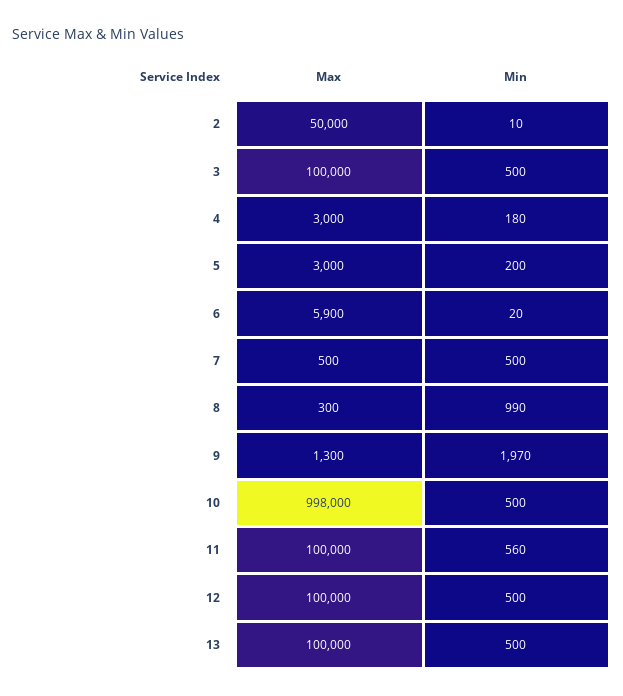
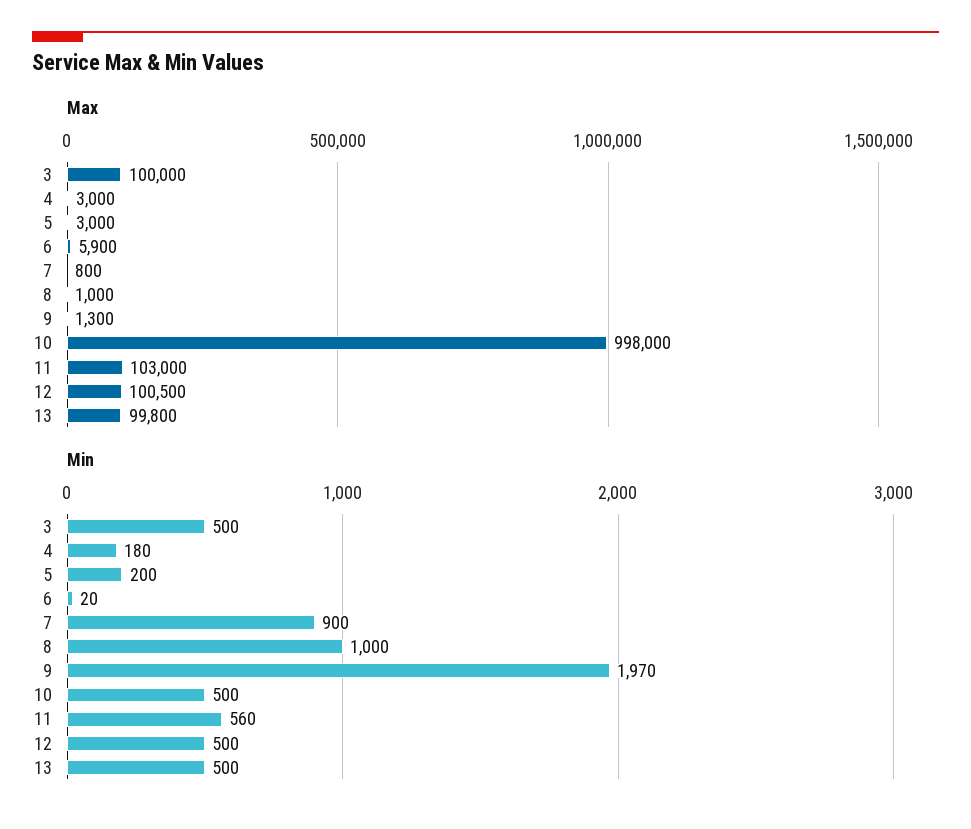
Max, 2: 50000 -> none
Min, 2: 10 -> none
Max, 7: 500 -> 800
Min, 7: 500 -> 900
Max, 8: 300 -> 1000
Min, 8: 990 -> 1000
Max, 11: 100000 -> 103000
Max, 12: 100000 -> 100500
Max, 13: 100000 -> 99800

